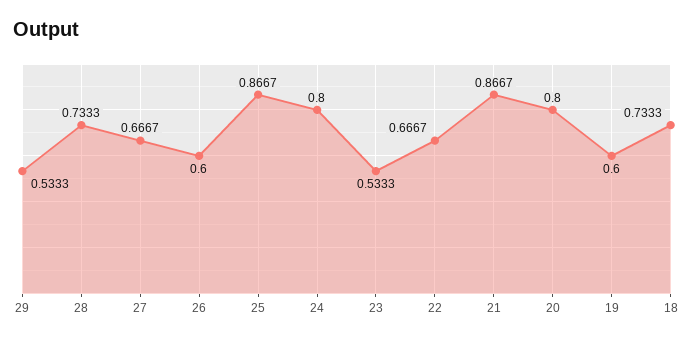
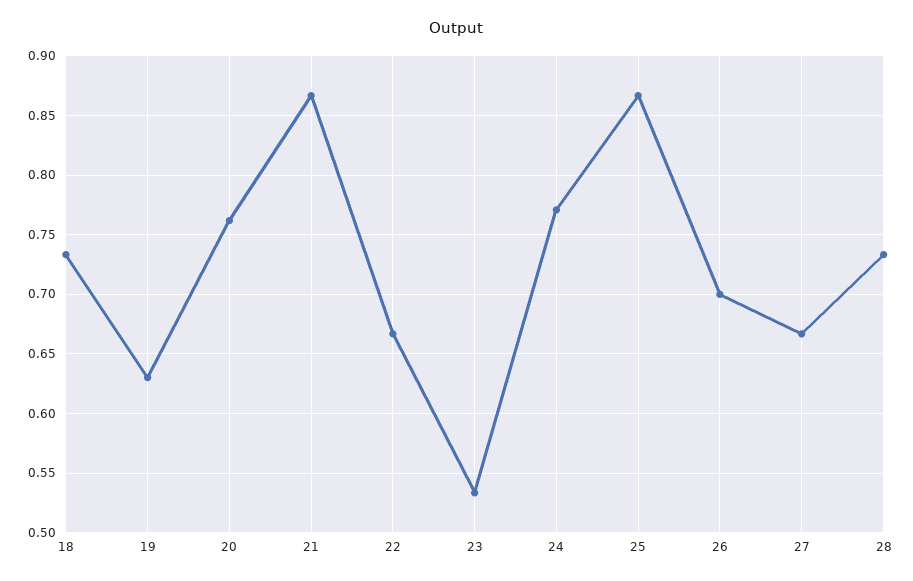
29: 0.5333 -> none
26: 0.6 -> 0.7
24: 0.8 -> 0.77
20: 0.8 -> 0.76
19: 0.6 -> 0.63

